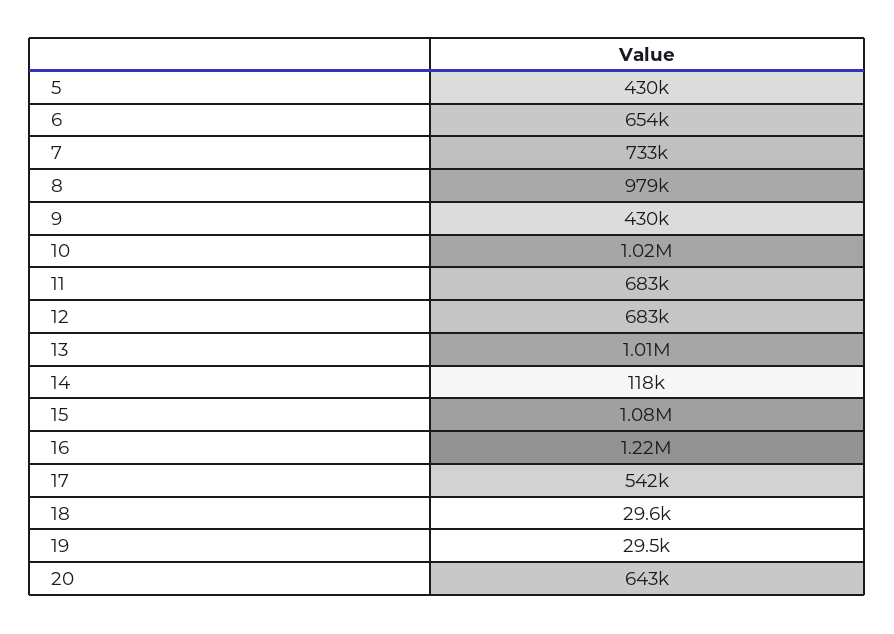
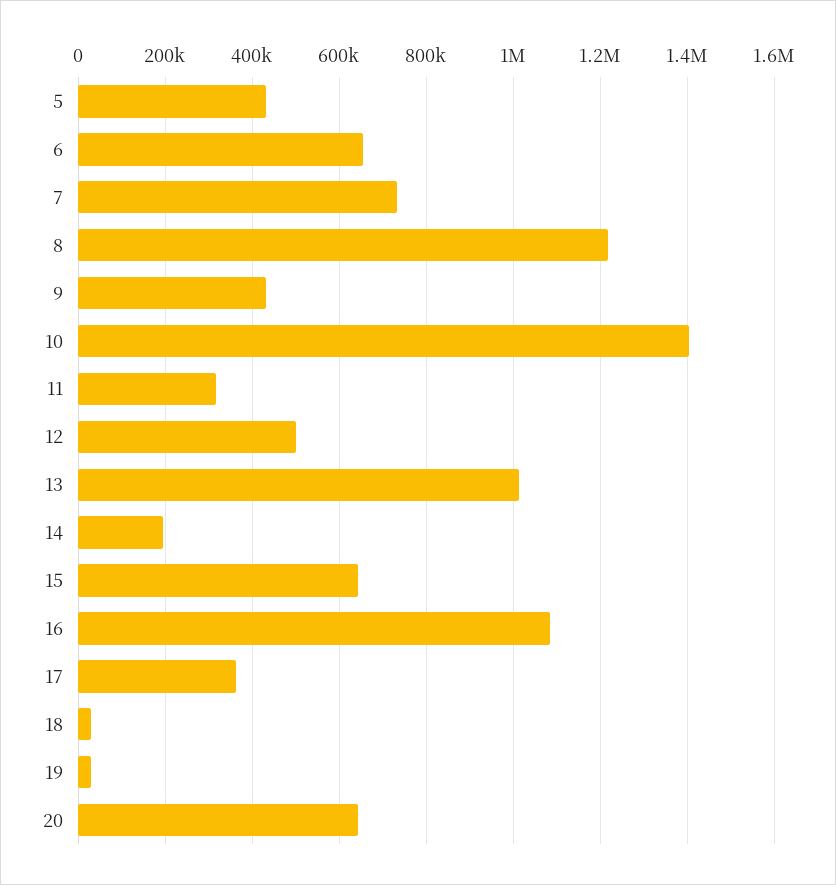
8: 979000 -> 1220000
10: 1020000 -> 1400000
11: 683000 -> 320000
12: 683000 -> 500000
14: 118000 -> 200000
15: 1080000 -> 640000
16: 1220000 -> 1080000
17: 542000 -> 360000

